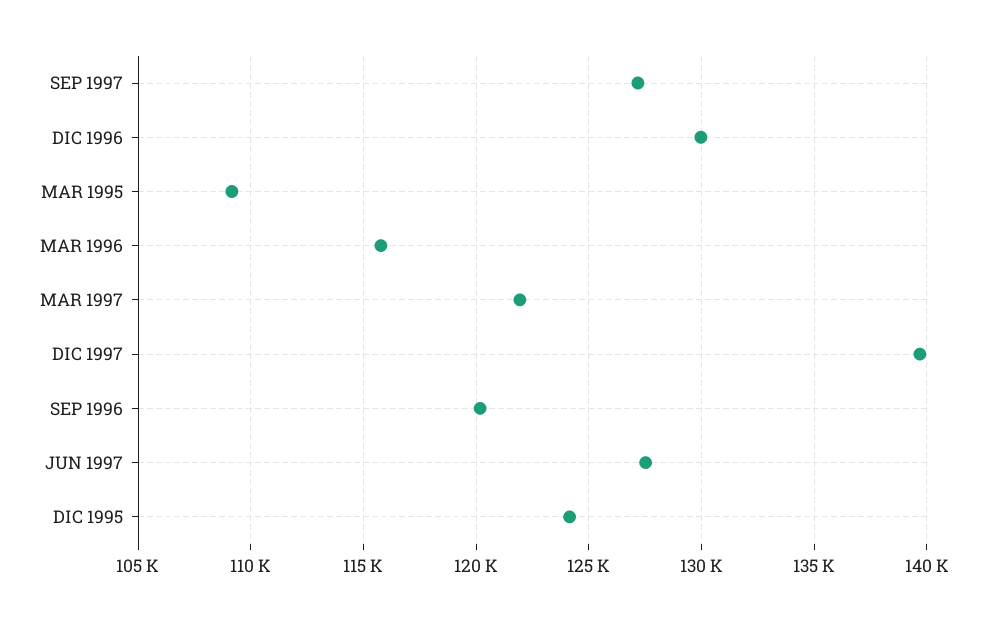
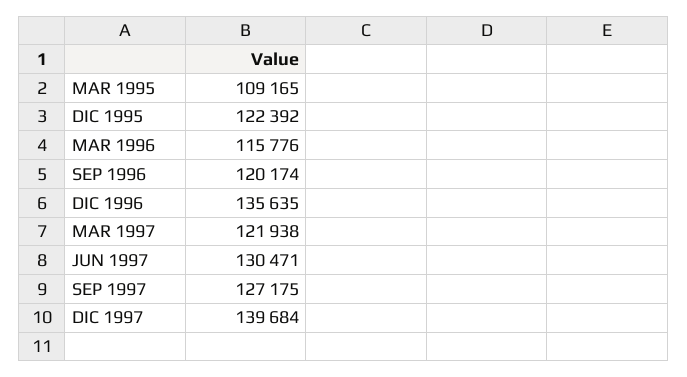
DIC 1996: 130000 -> 135635
JUN 1997: 127500 -> 130471
DIC 1995: 124000 -> 122392

